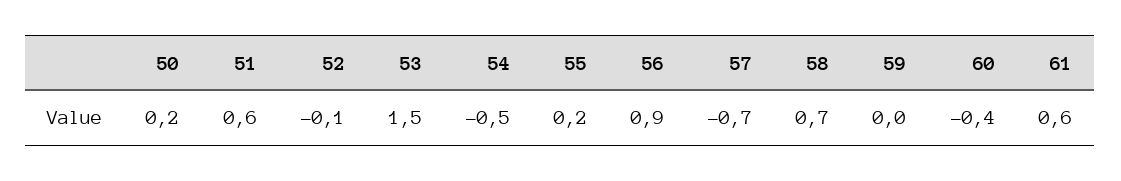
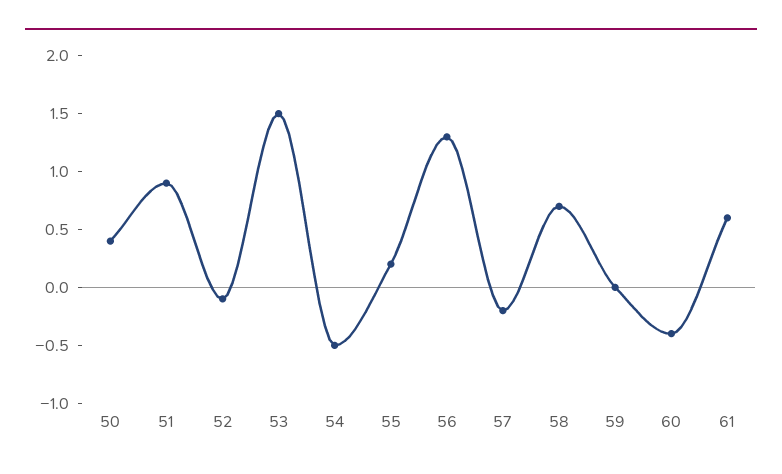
50: 0.2 -> 0.4
51: 0.6 -> 0.9
56: 0.9 -> 1.3
57: -0.7 -> -0.2

